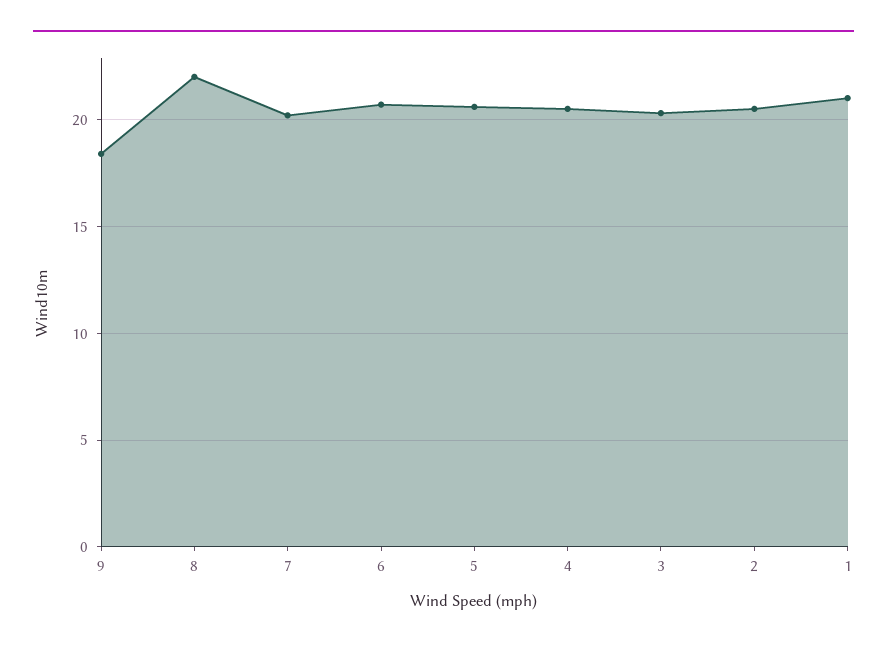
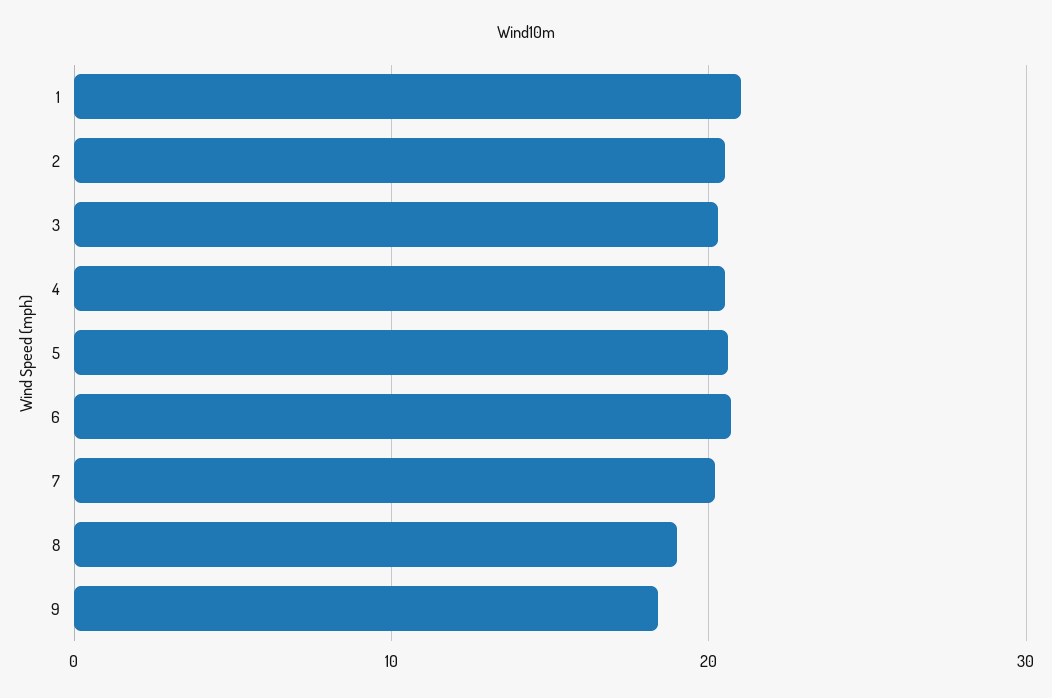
8: 22 -> 19

